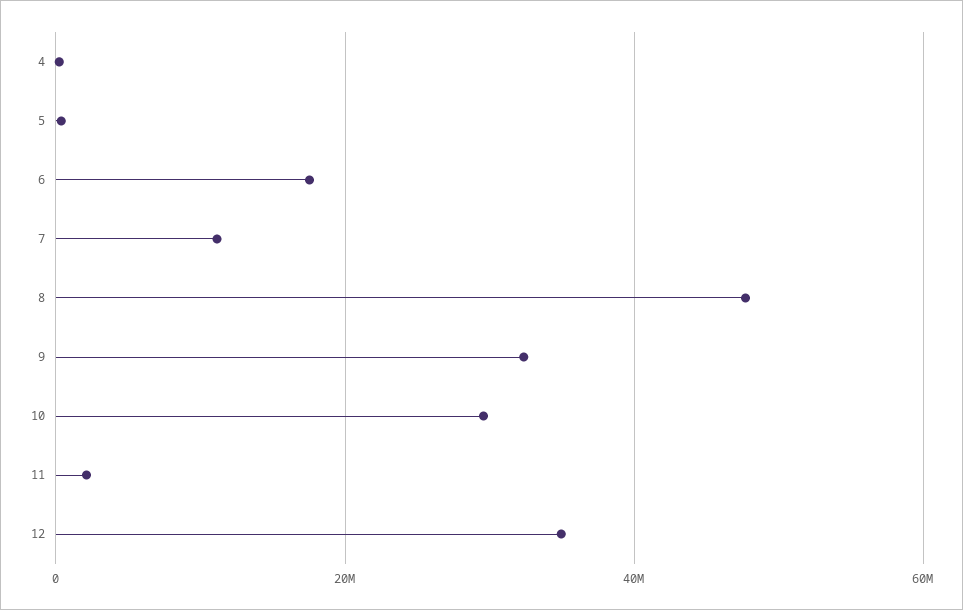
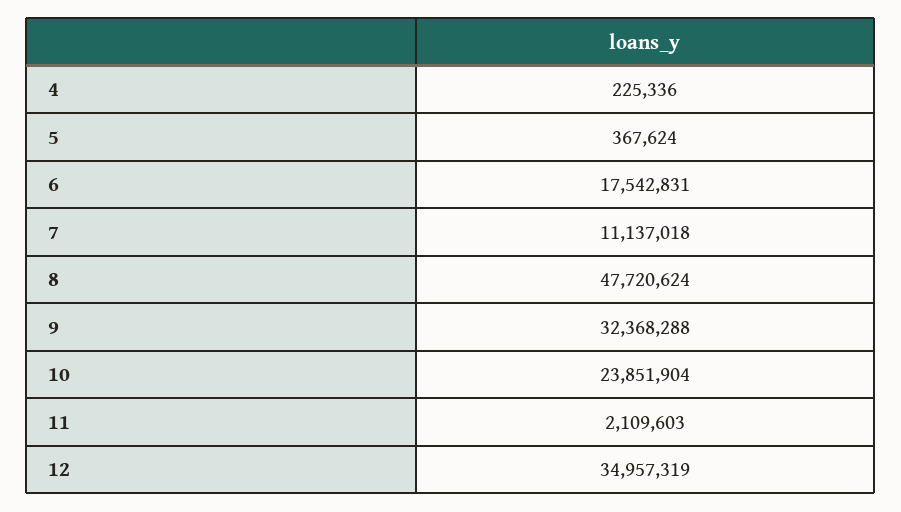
10: 30000000 -> 23851904

